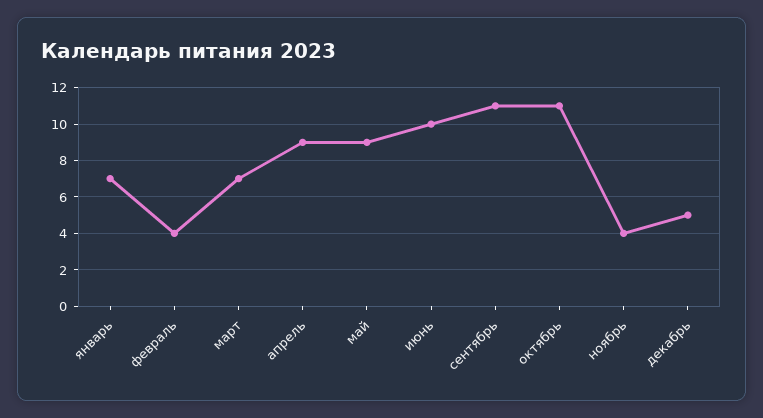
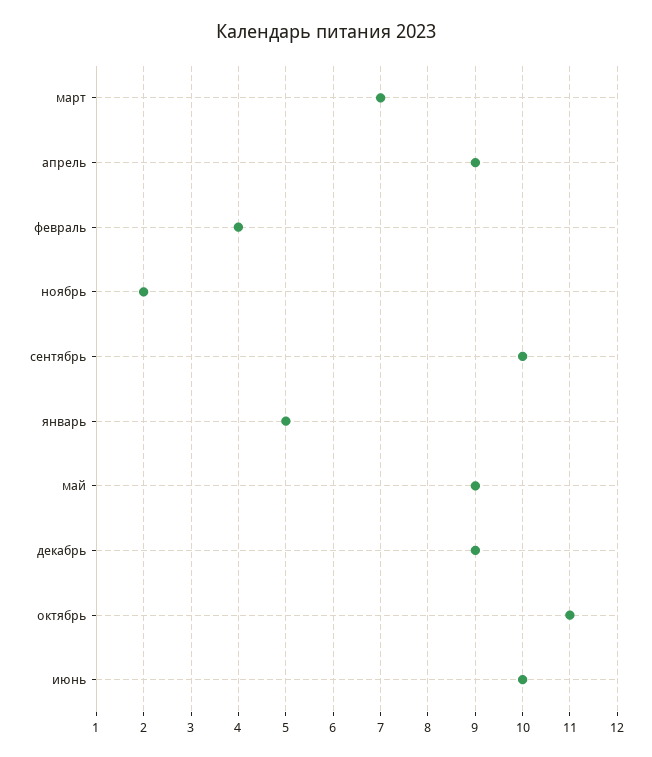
январь: 7 -> 5
сентябрь: 11 -> 10
ноябрь: 4 -> 2
декабрь: 5 -> 9

